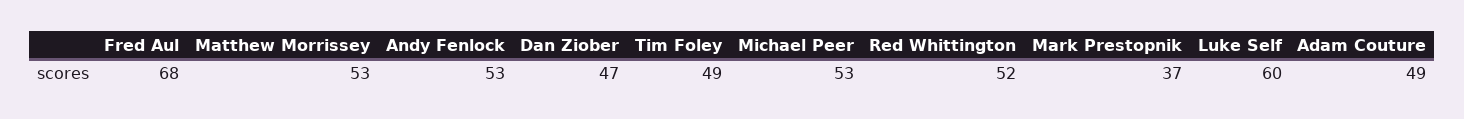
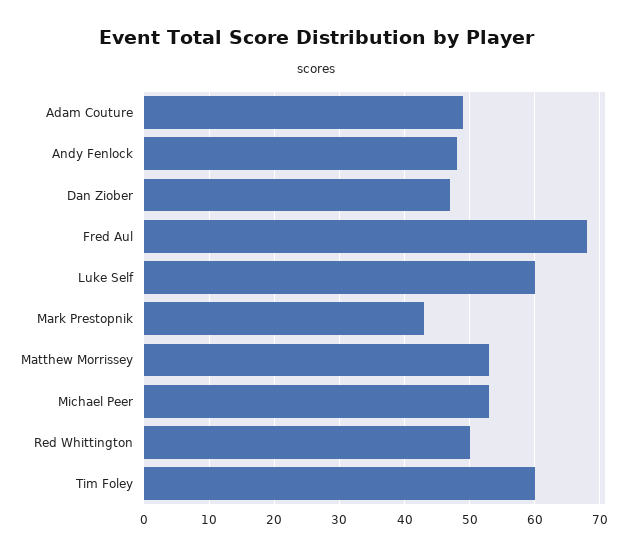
Andy Fenlock: 53 -> 48
Tim Foley: 49 -> 60
Red Whittington: 52 -> 50
Mark Prestopnik: 37 -> 43

